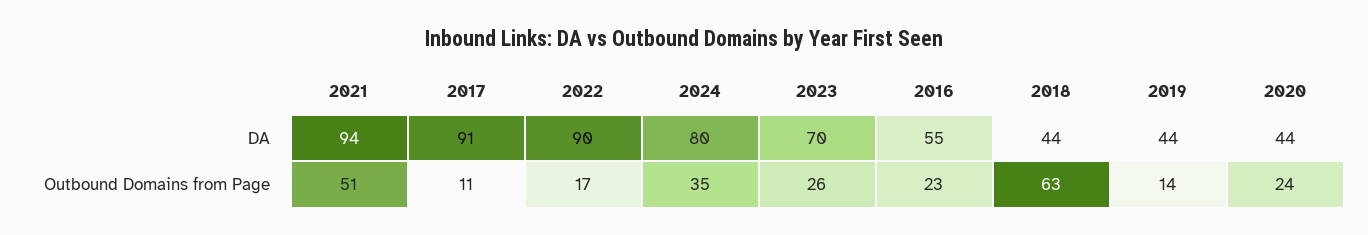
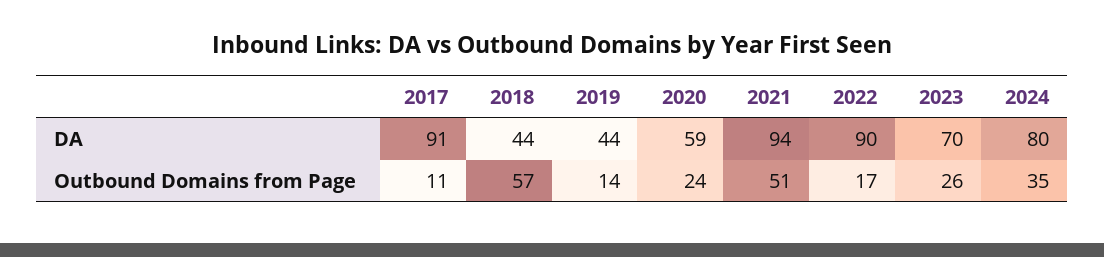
2016, DA: 55 -> none
2020, DA: 44 -> 59
2016, Outbound Domains from Page: 23 -> none
2018, Outbound Domains from Page: 63 -> 57

